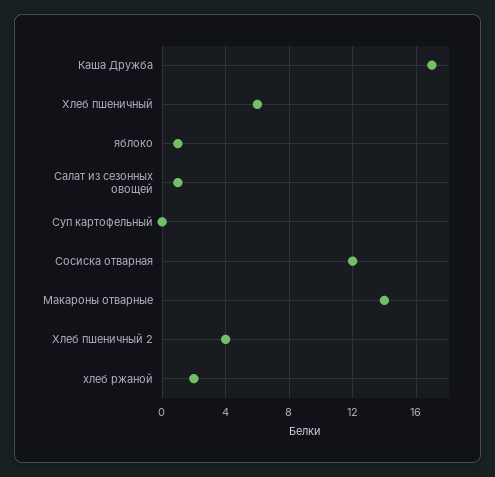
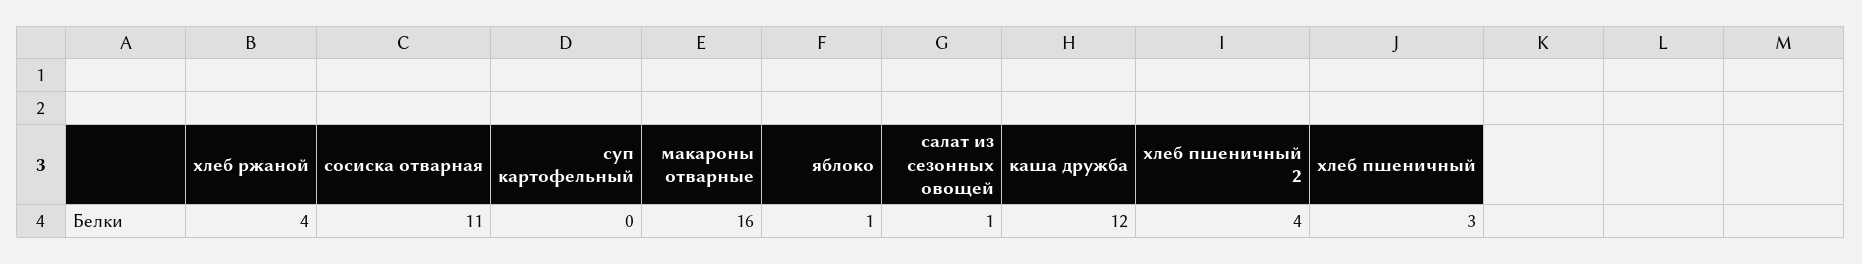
Каша Дружба: 17 -> 12
Хлеб пшеничный: 6 -> 3
Сосиска отварная: 12 -> 11
Макароны отварные: 14 -> 16
хлеб ржаной: 2 -> 4

